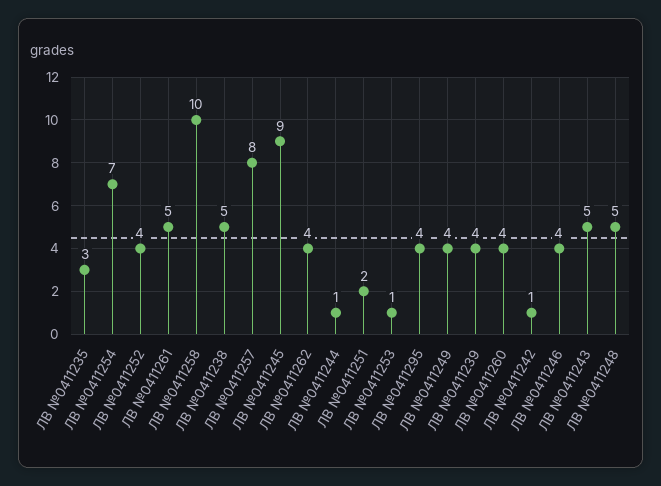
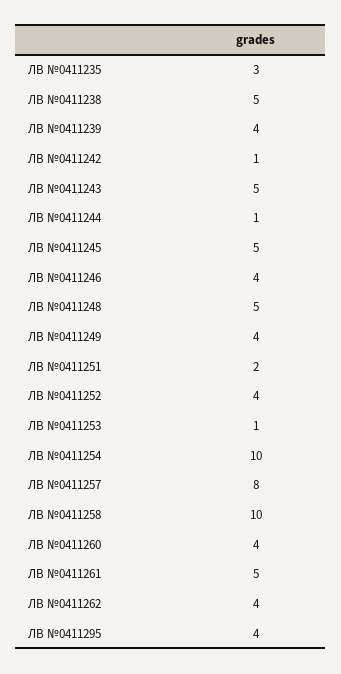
ЛВ №0411254: 7 -> 10
ЛВ №0411245: 9 -> 5

